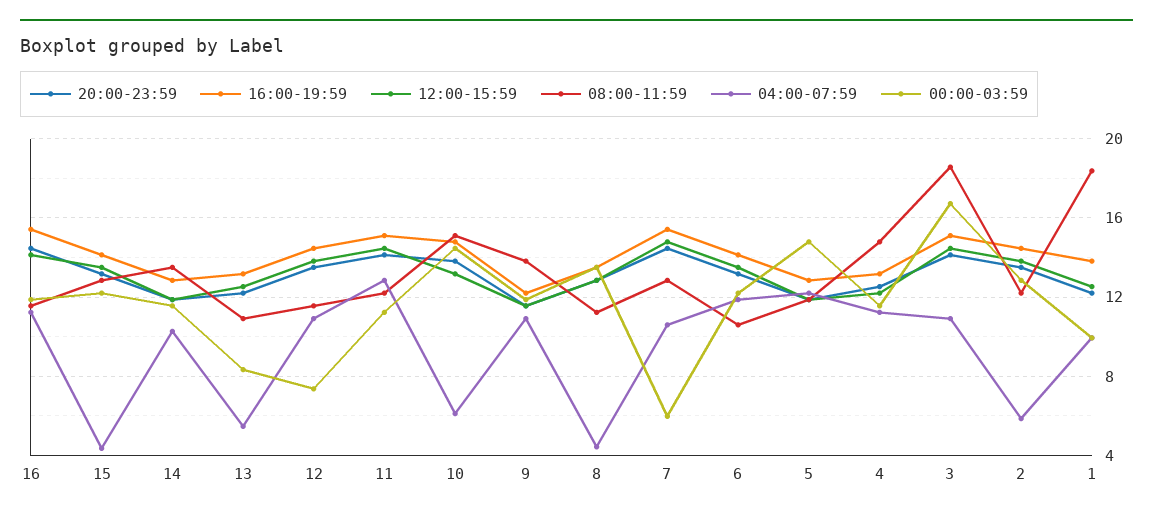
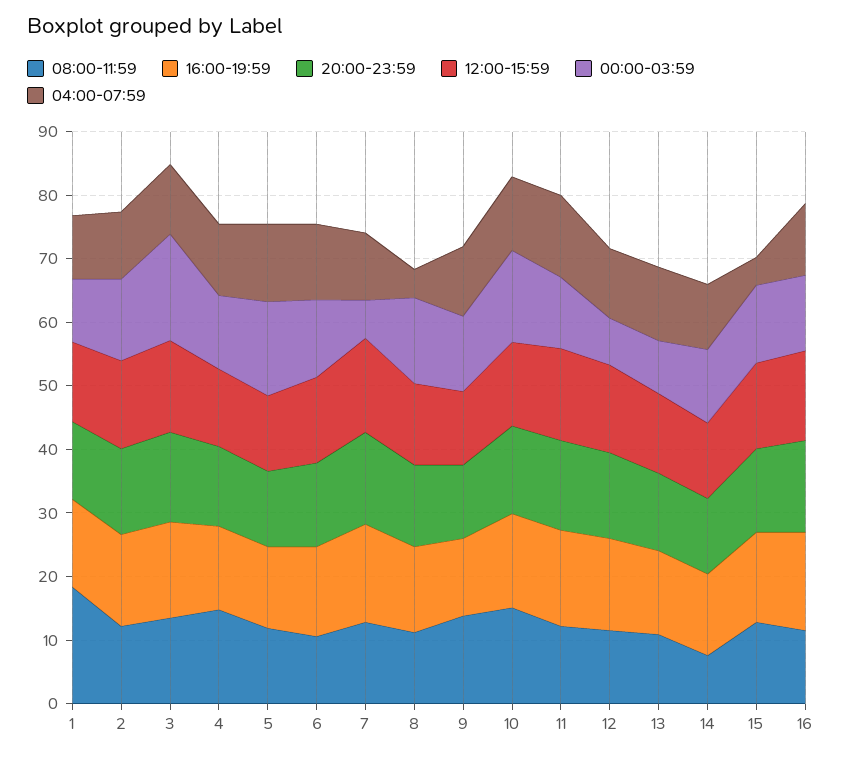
08:00-11:59, 14: 13.5 -> 8
04:00-07:59, 13: 5.5 -> 12
04:00-07:59, 10: 6 -> 12
08:00-11:59, 3: 18.5 -> 14
04:00-07:59, 2: 6 -> 10

